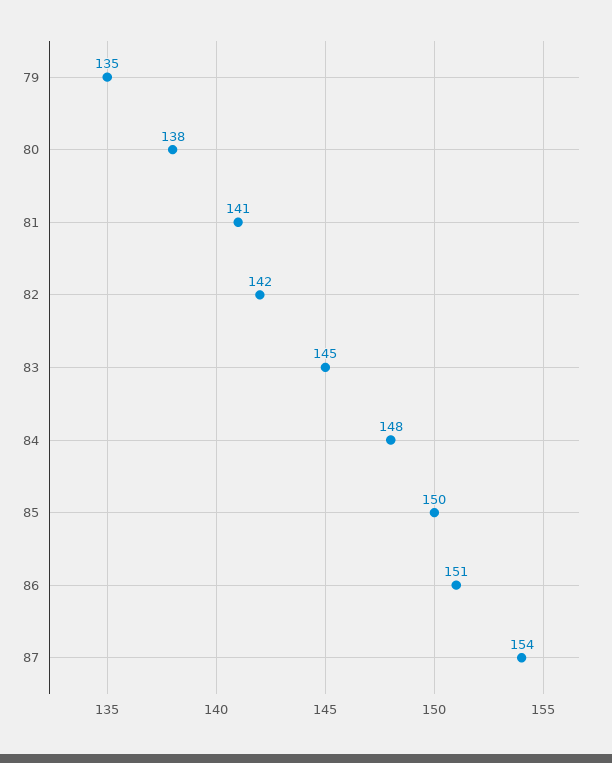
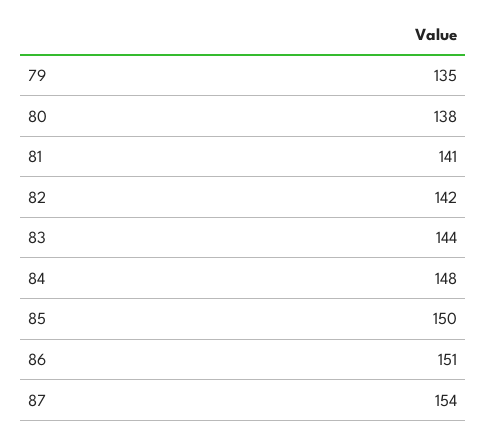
83: 145 -> 144

